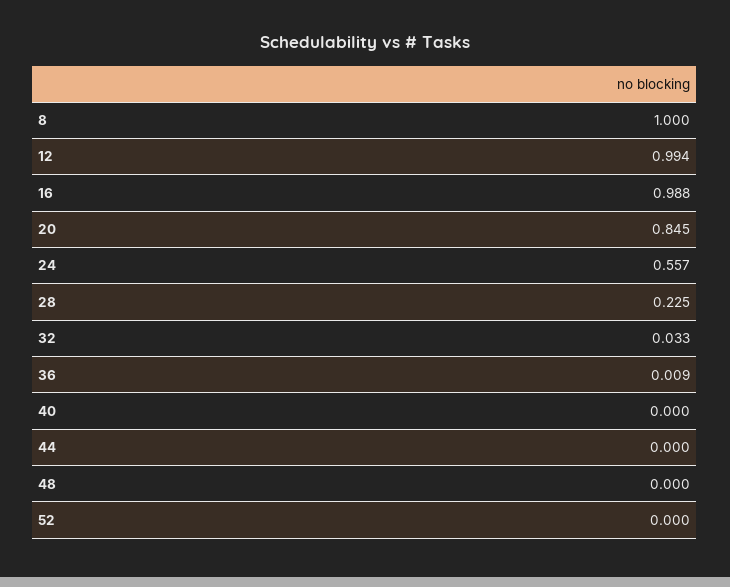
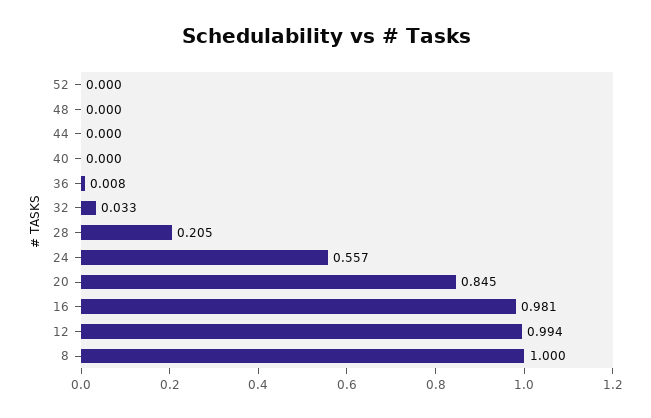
16: 0.988 -> 0.981
28: 0.225 -> 0.205
36: 0.009 -> 0.008

